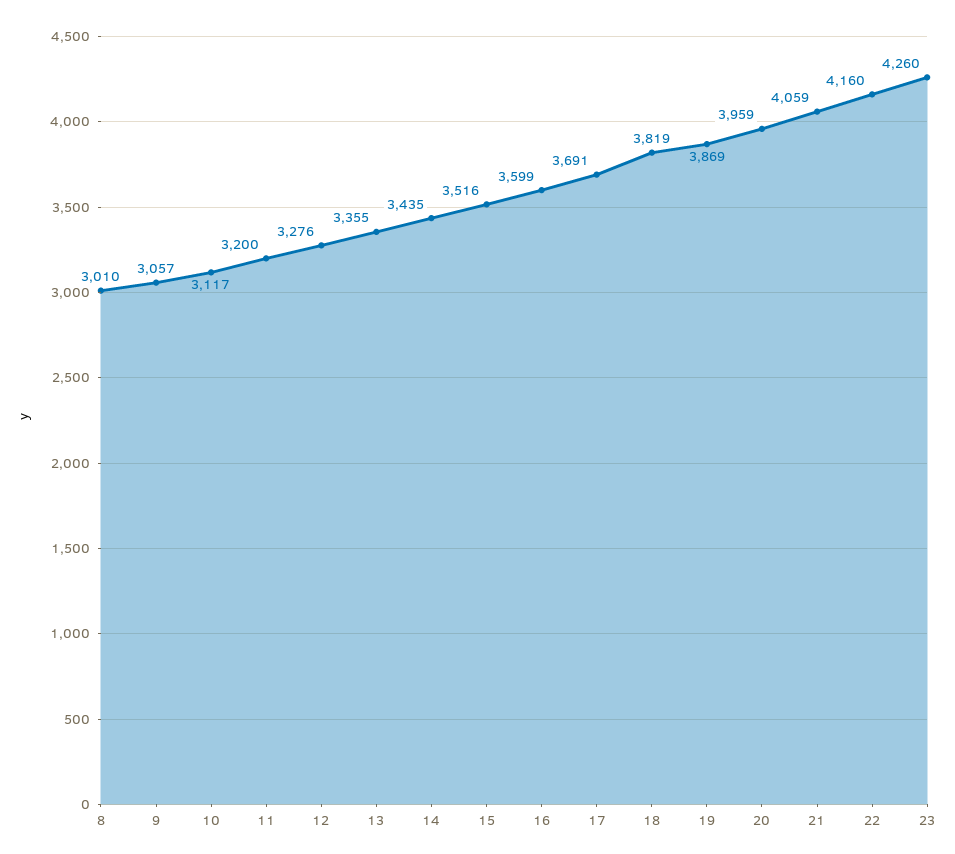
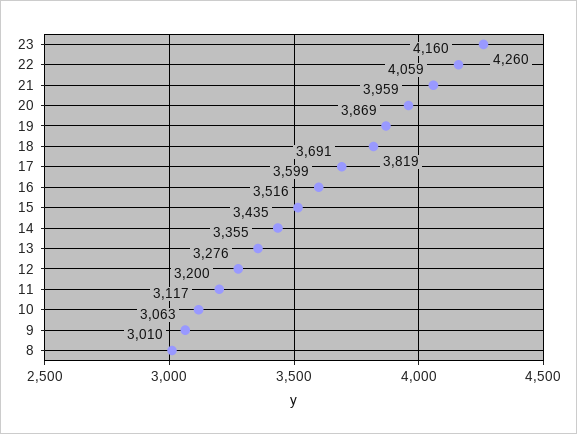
9: 3057 -> 3063

